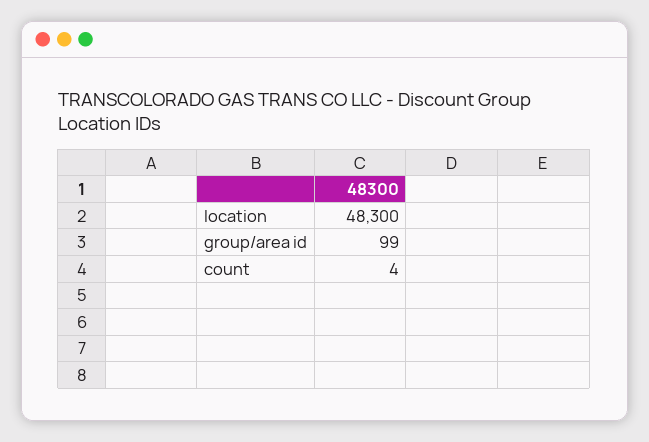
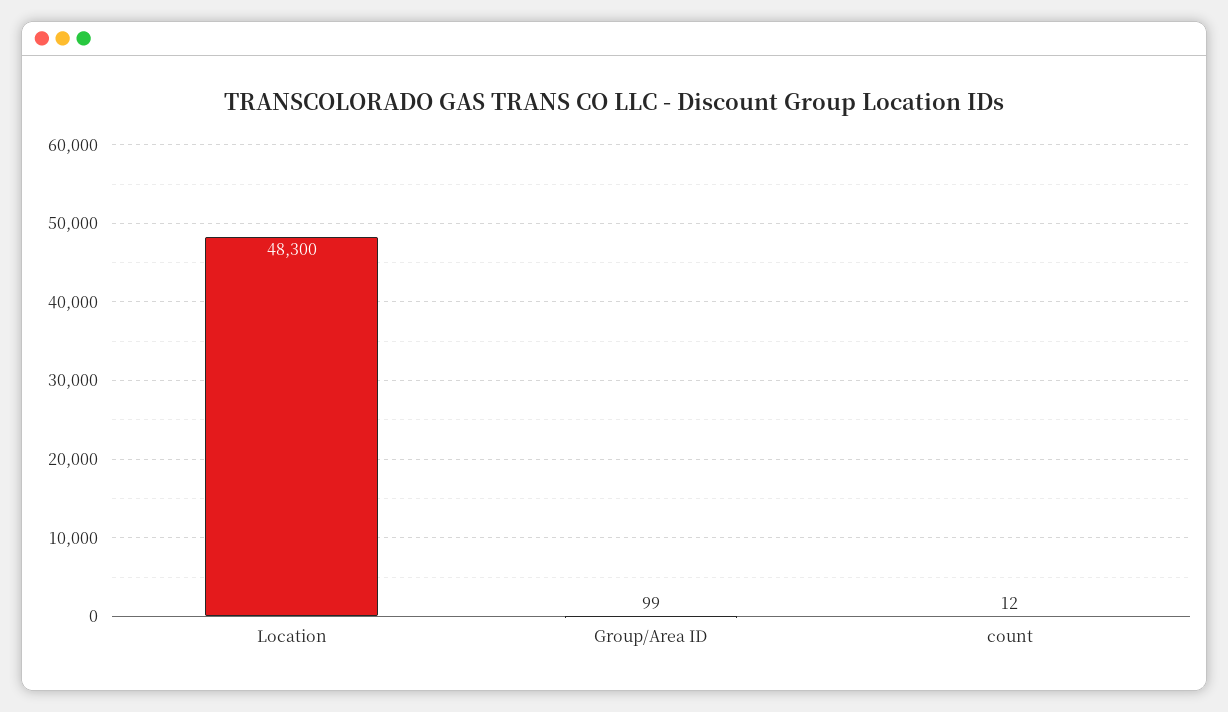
count: 4 -> 12

